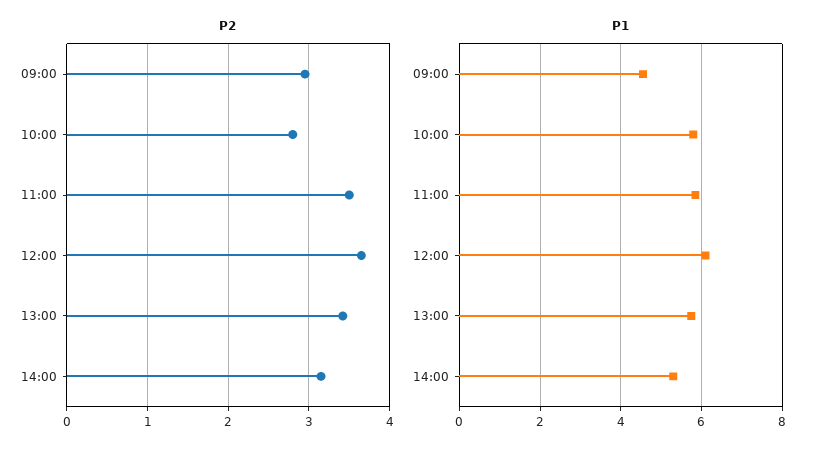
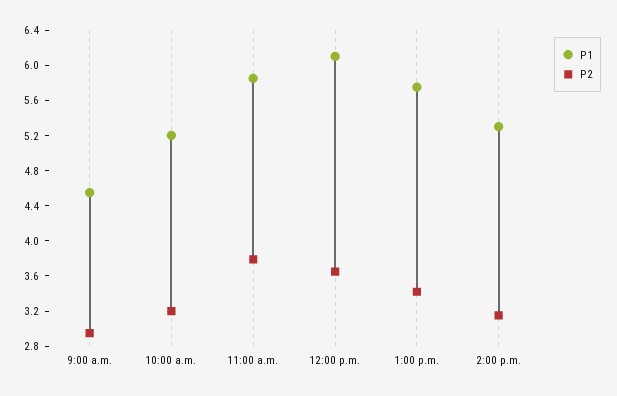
P2, 10:00: 2.8 -> 3.2
P2, 11:00: 3.5 -> 3.8
P1, 10:00: 5.8 -> 5.2

